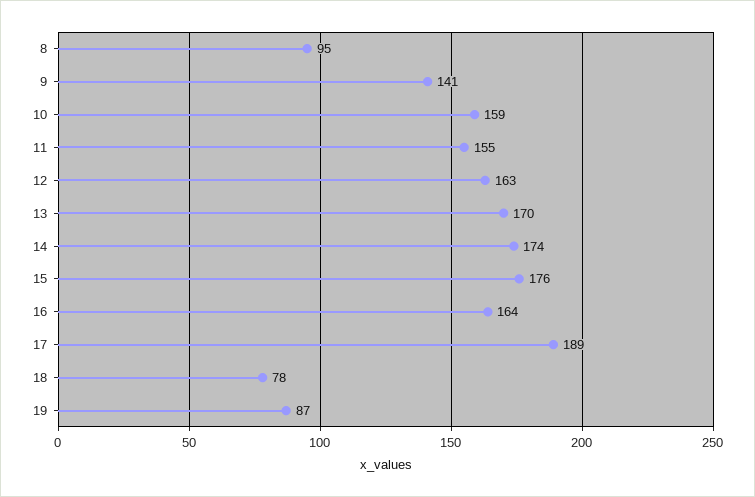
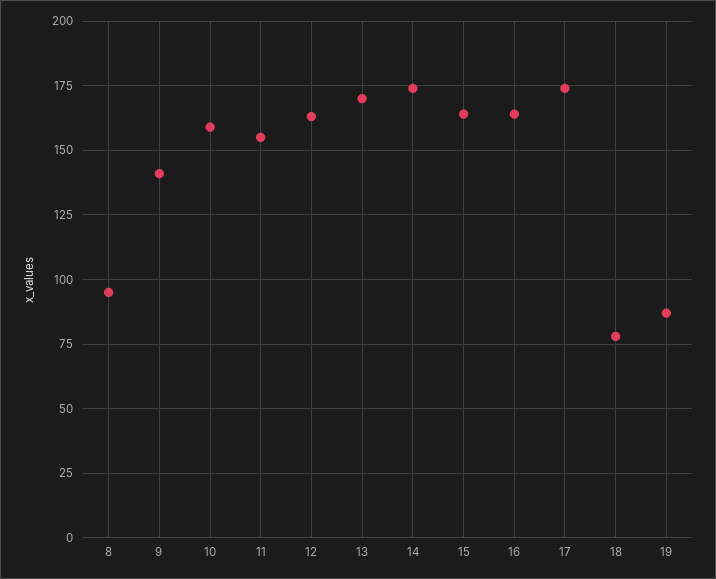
15: 176 -> 165
17: 189 -> 175

